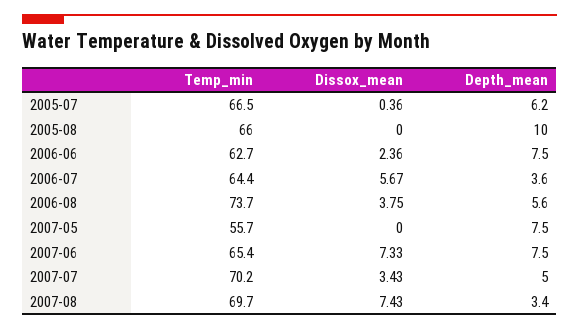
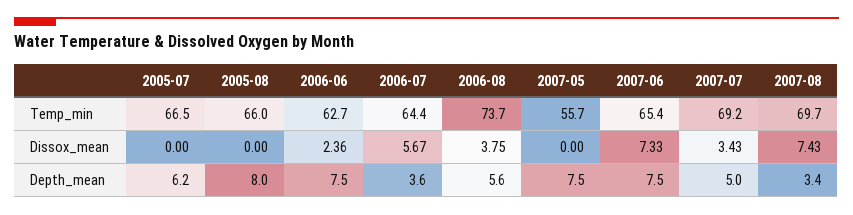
Dissox_mean, 2005-07: 0.36 -> 0
Depth_mean, 2005-08: 10 -> 8
Temp_min, 2007-07: 70.2 -> 69.2

